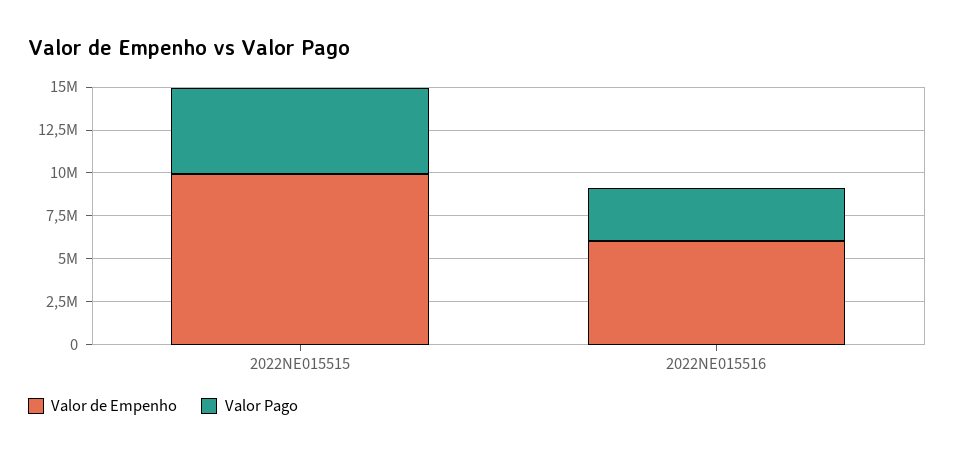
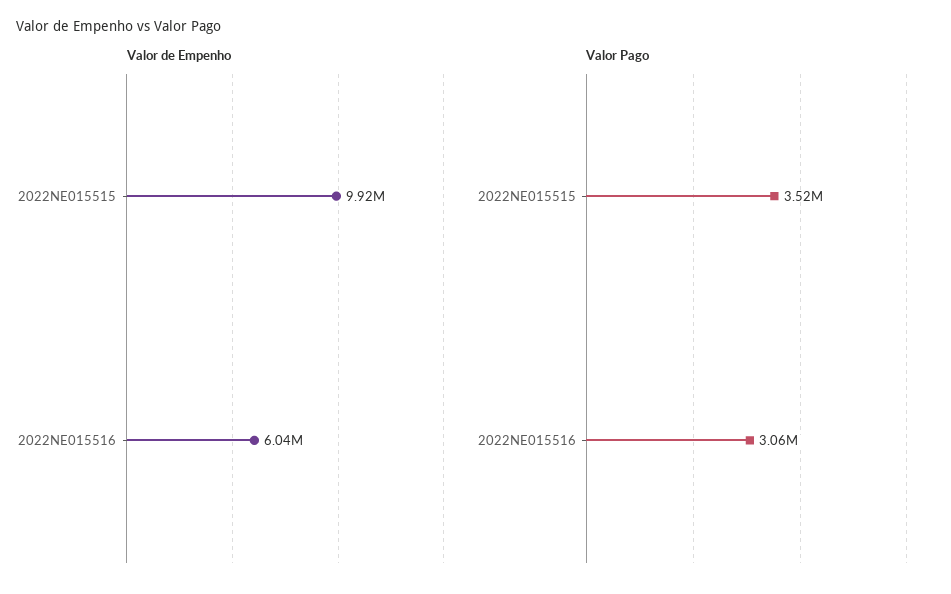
Valor Pago, 2022NE015515: 5000000 -> 3520000

